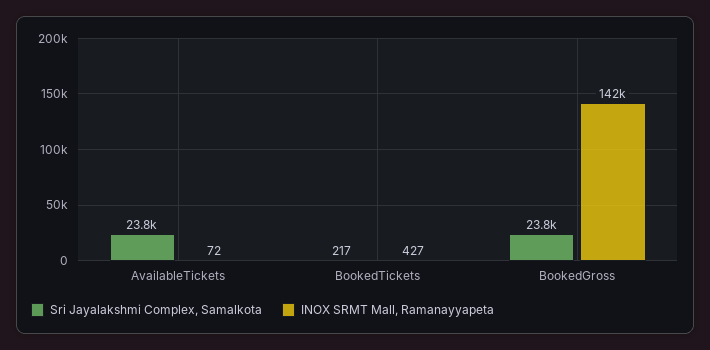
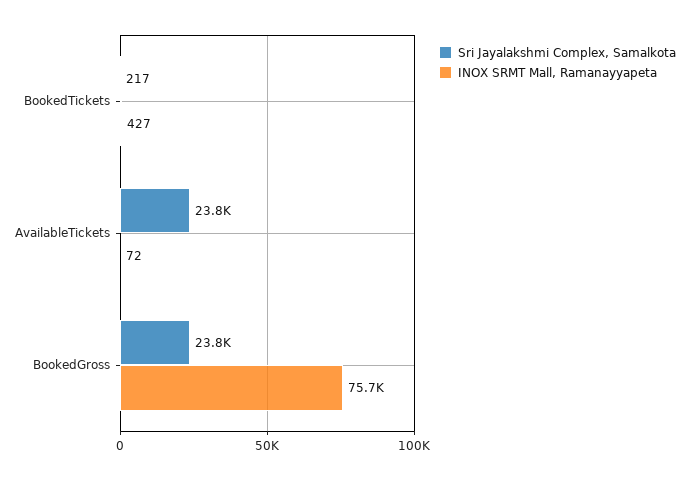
INOX SRMT Mall, Ramanayyapeta, BookedGross: 142000 -> 75700

